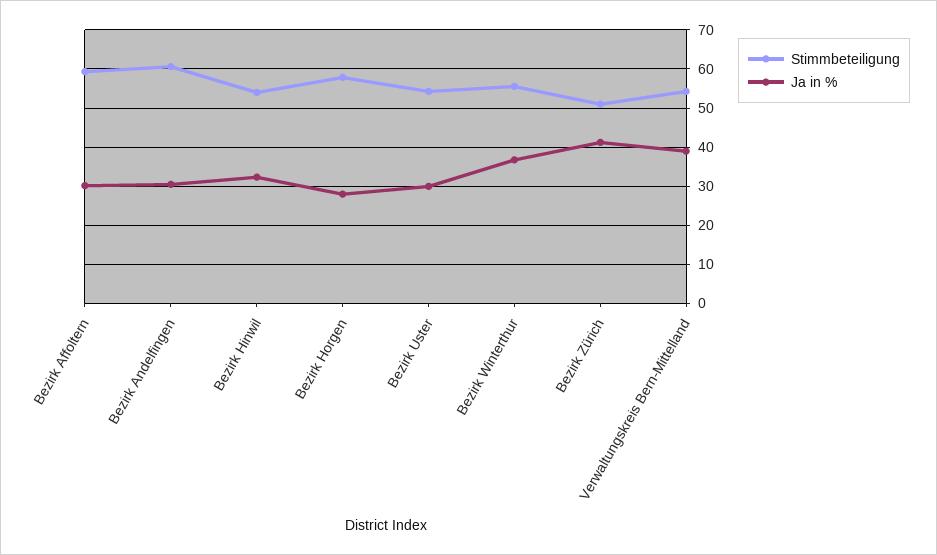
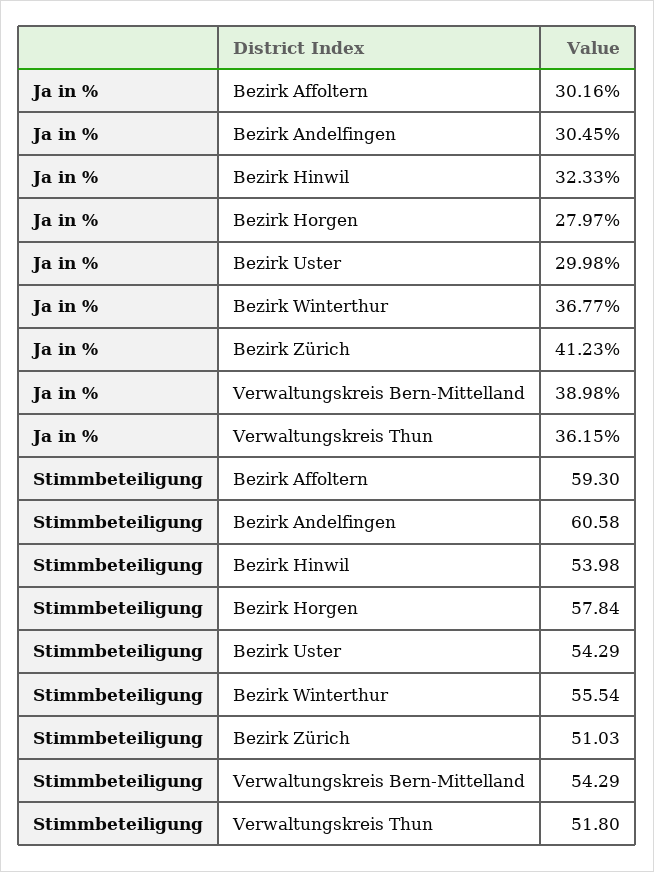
Ja in %, Verwaltungskreis Thun: none -> 36.15
Stimmbeteiligung, Verwaltungskreis Thun: none -> 51.8

